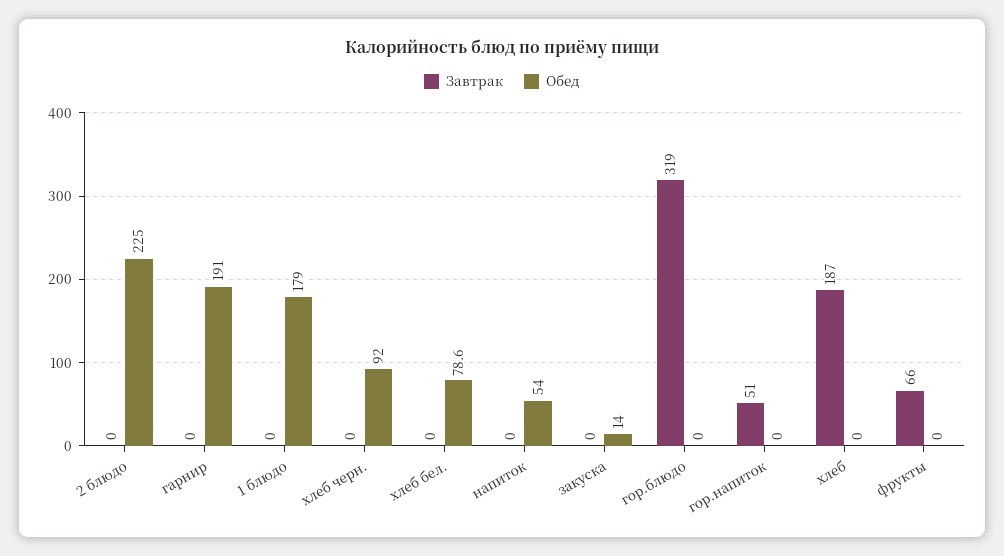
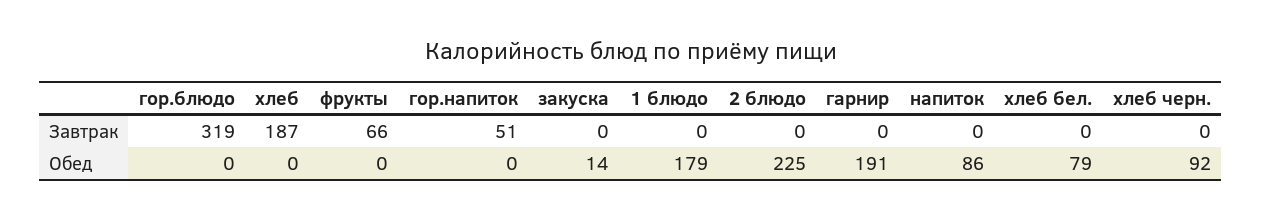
Обед, напиток: 54 -> 86

